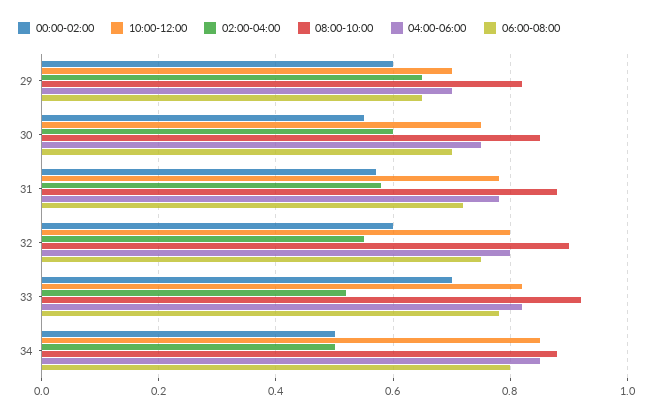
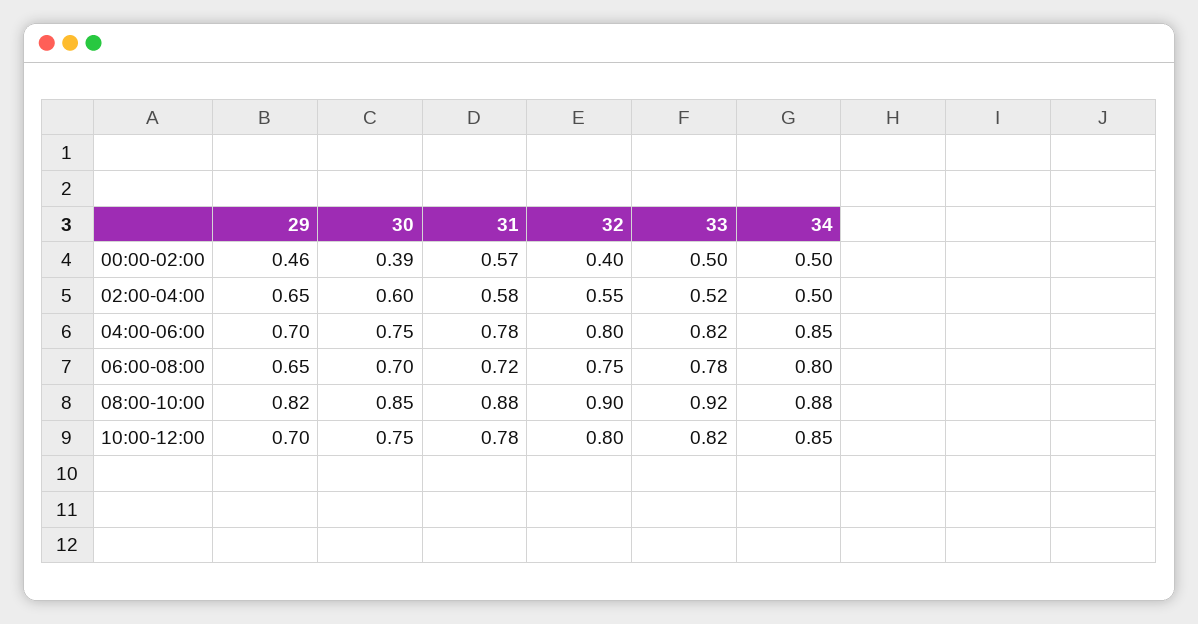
00:00-02:00, 29: 0.6 -> 0.46
00:00-02:00, 30: 0.55 -> 0.39
00:00-02:00, 32: 0.6 -> 0.4
00:00-02:00, 33: 0.7 -> 0.5

